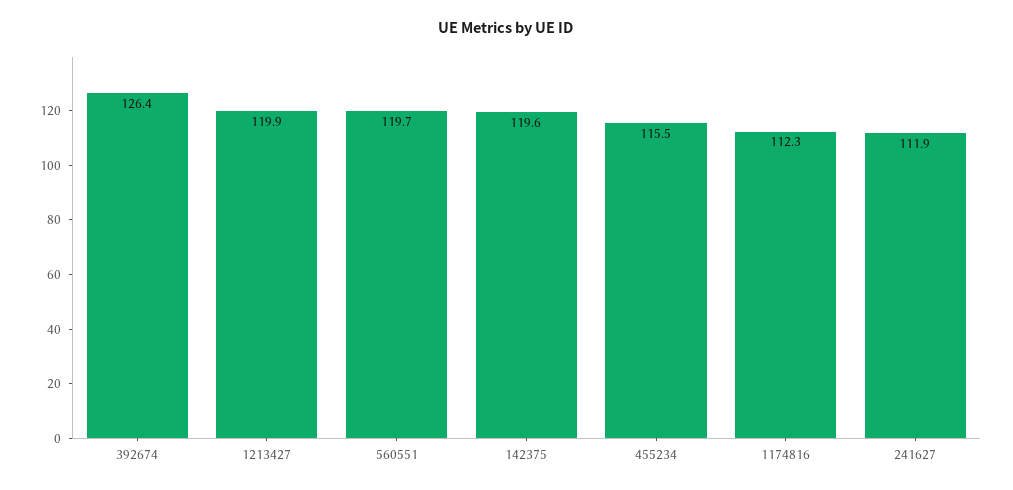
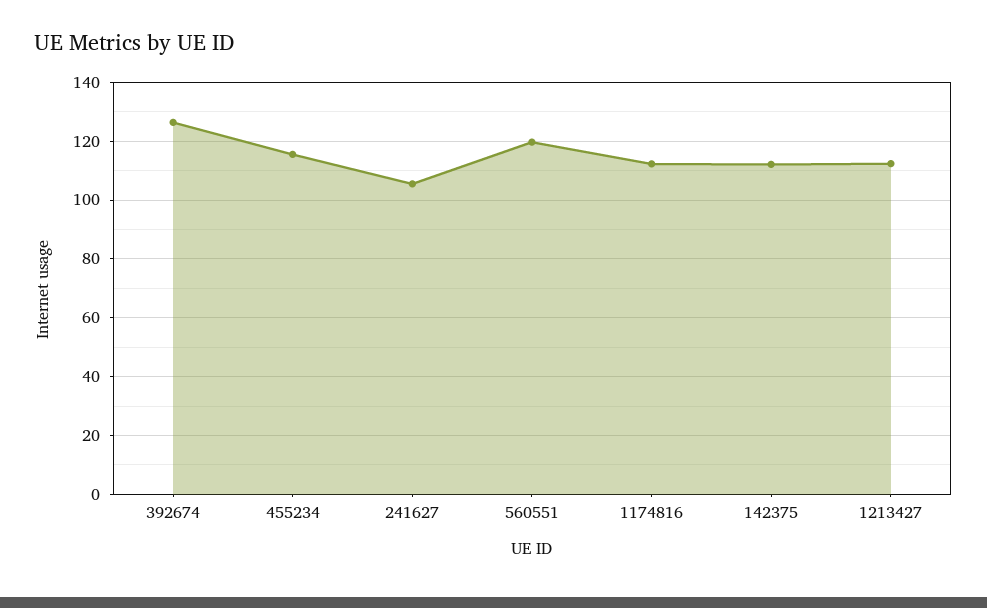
1213427: 119.9 -> 112.5
142375: 119.6 -> 112.5
241627: 111.9 -> 105

